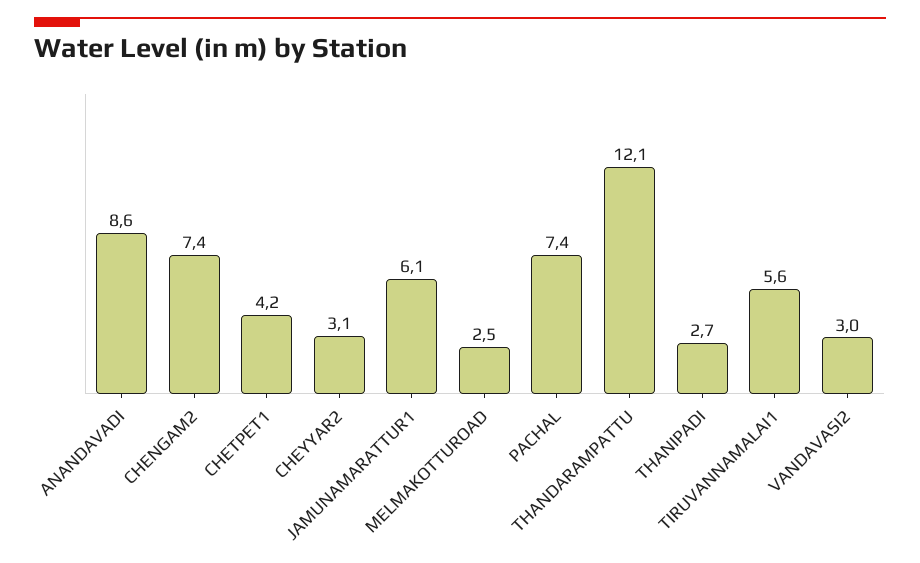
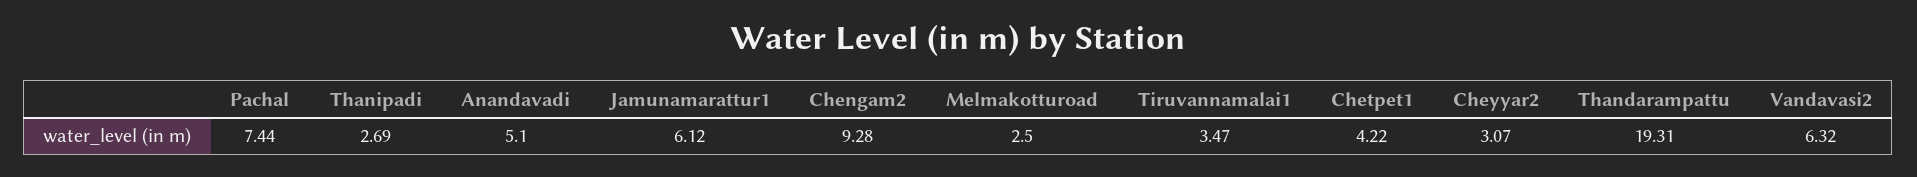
ANANDAVADI: 8.6 -> 5.1
CHENGAM2: 7.4 -> 9.28
THANDARAMPATTU: 12.1 -> 19.31
TIRUVANNAMALAI1: 5.6 -> 3.47
VANDAVASI2: 3 -> 6.32

